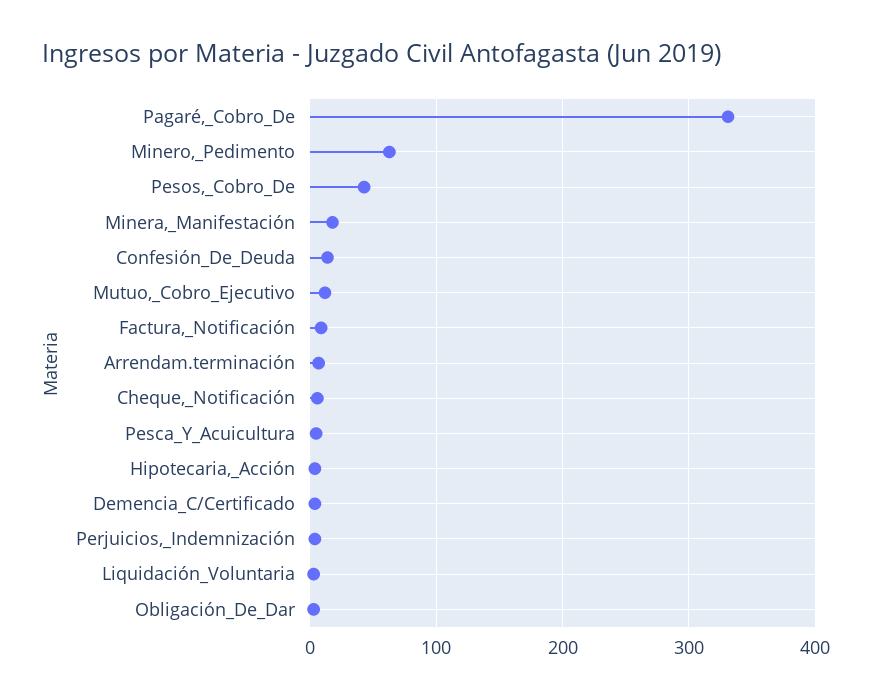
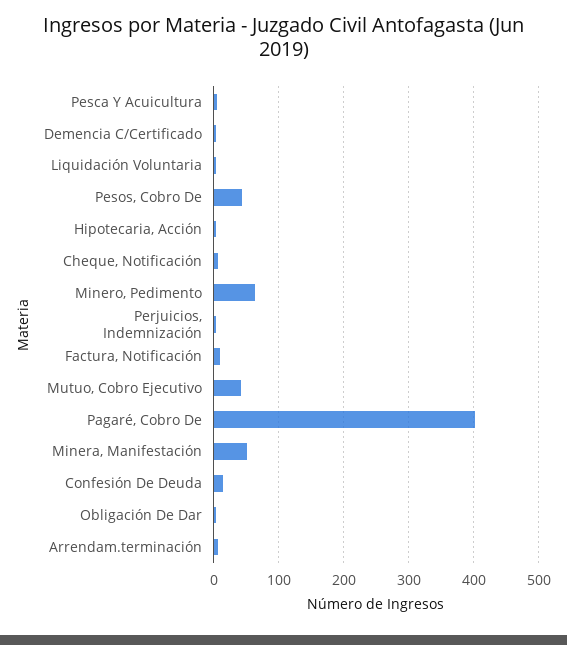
Pagaré,_Cobro_De: 330 -> 400
Minera,_Manifestación: 20 -> 50
Mutuo,_Cobro_Ejecutivo: 10 -> 40

